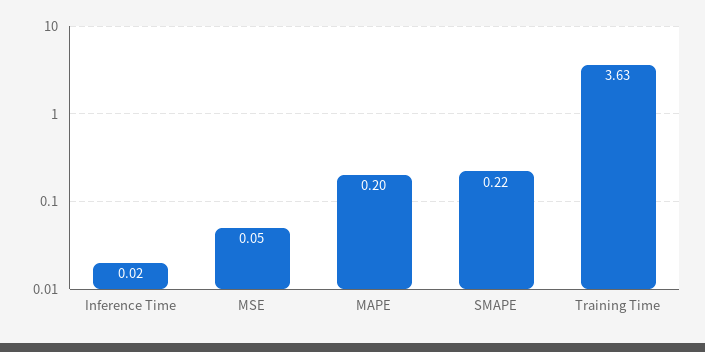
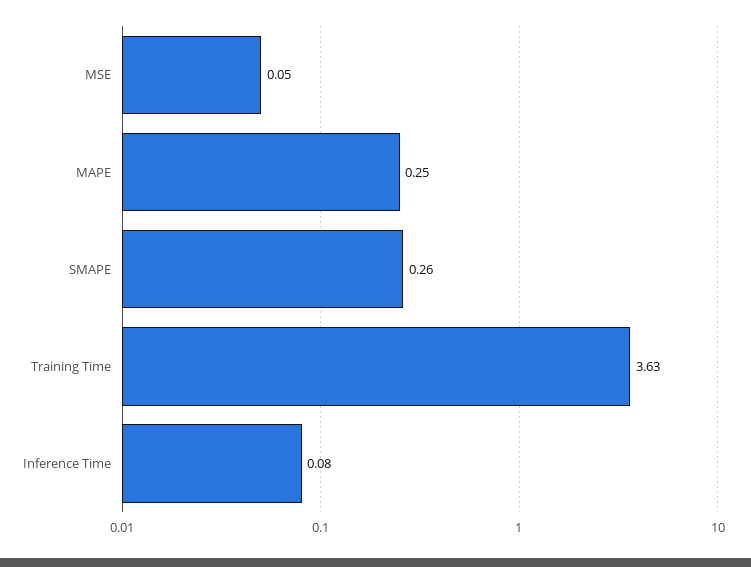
Inference Time: 0.02 -> 0.08
MAPE: 0.2 -> 0.25
SMAPE: 0.22 -> 0.26

